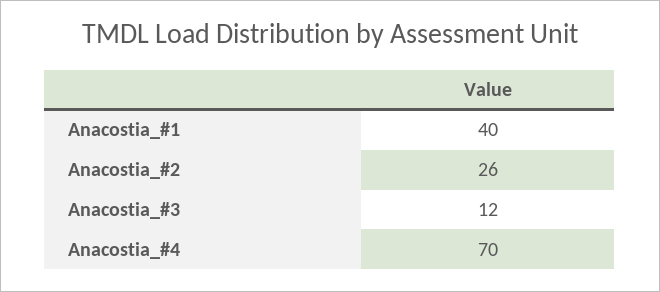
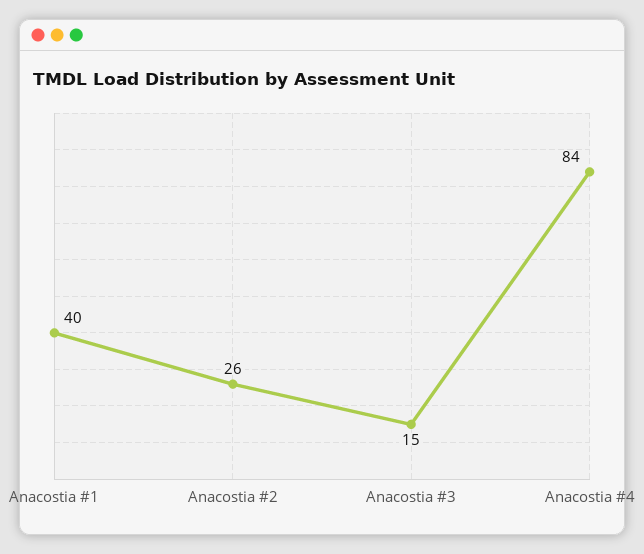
Anacostia_#3: 12 -> 15
Anacostia_#4: 70 -> 84

